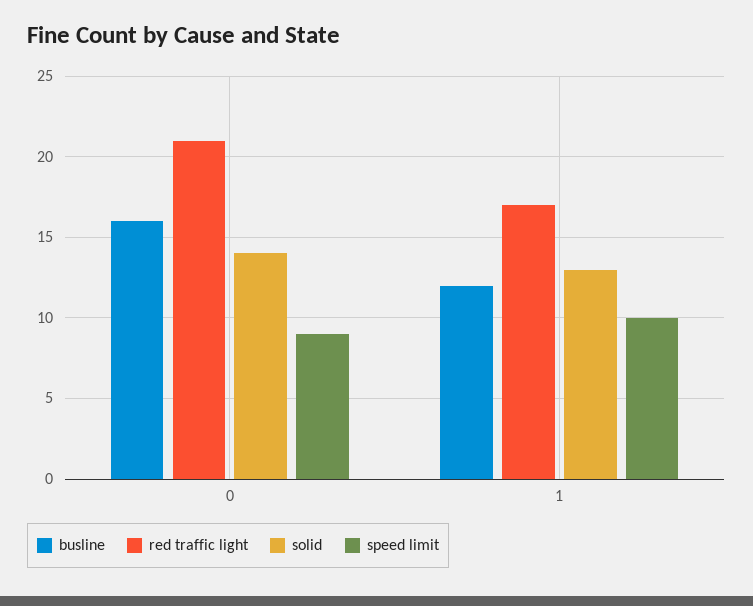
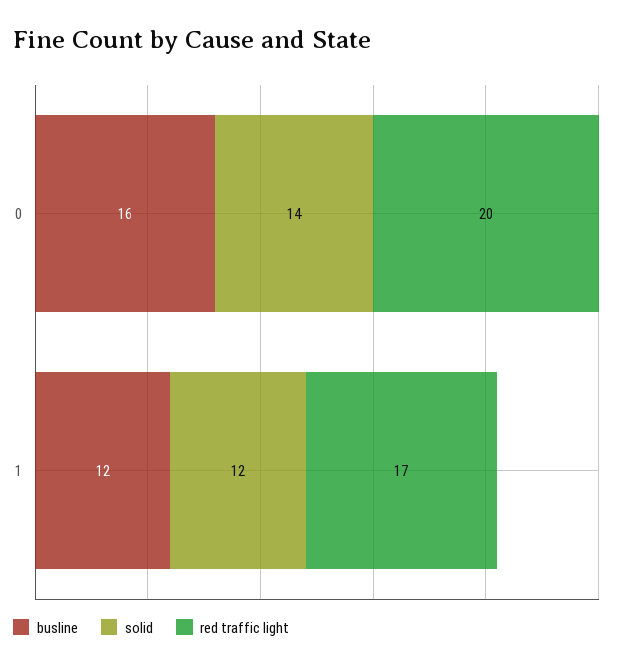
red traffic light, 0: 21 -> 20
speed limit, 0: 9 -> none
solid, 1: 13 -> 12
speed limit, 1: 10 -> none

